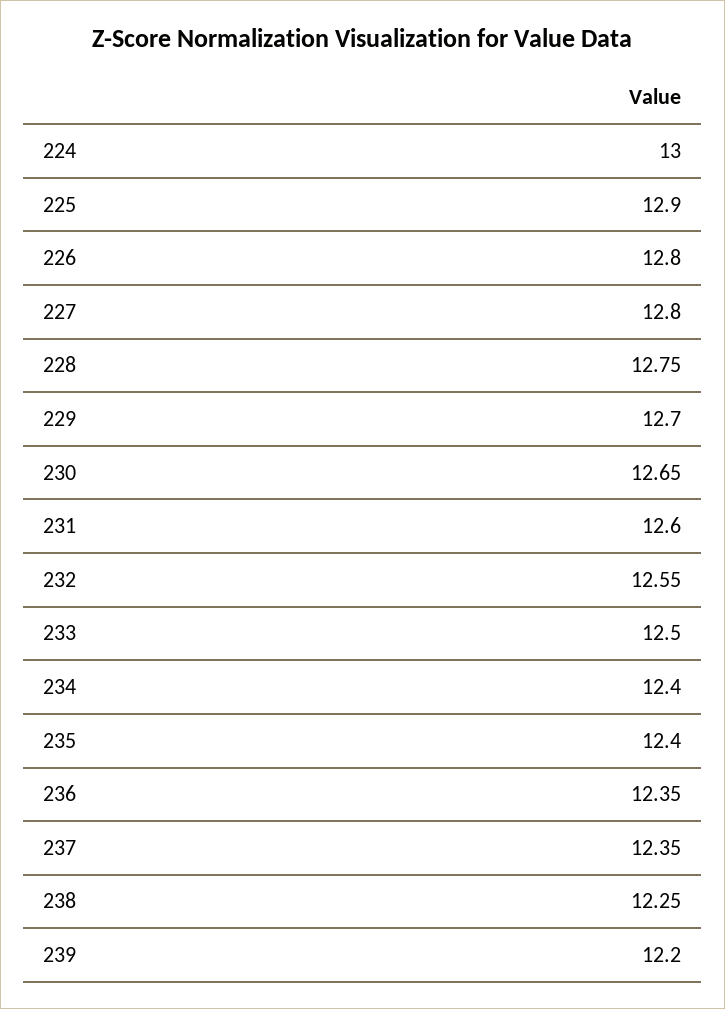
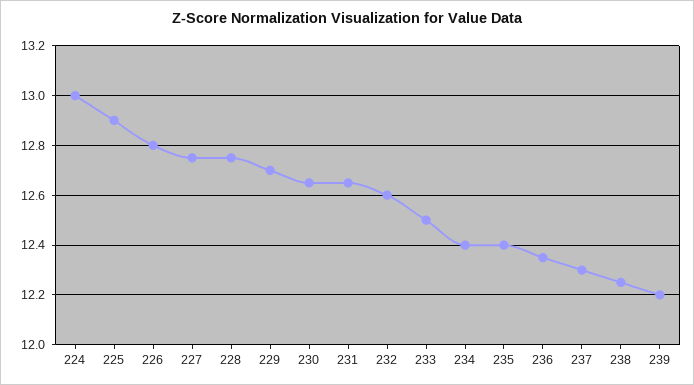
227: 12.8 -> 12.75
231: 12.6 -> 12.65
232: 12.55 -> 12.6
237: 12.35 -> 12.3

